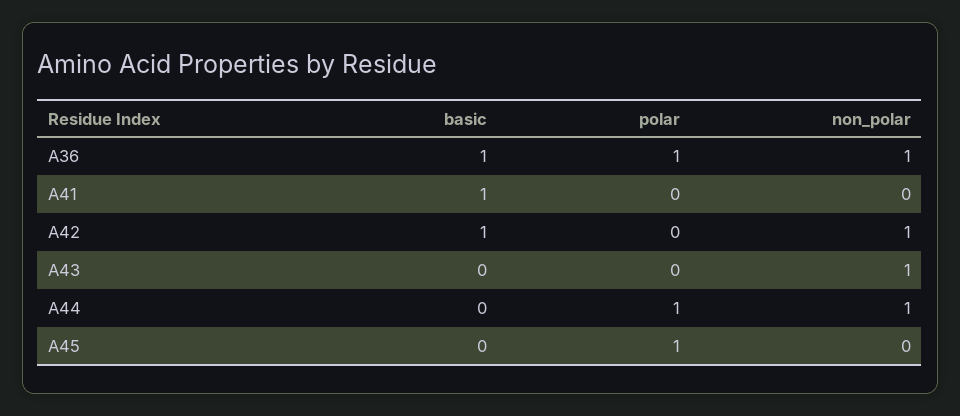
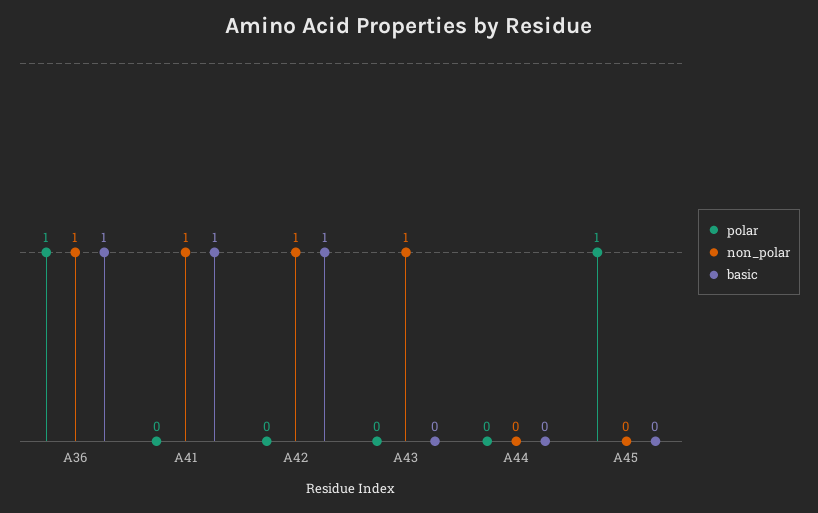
non_polar, A41: 0 -> 1
polar, A44: 1 -> 0
non_polar, A44: 1 -> 0

